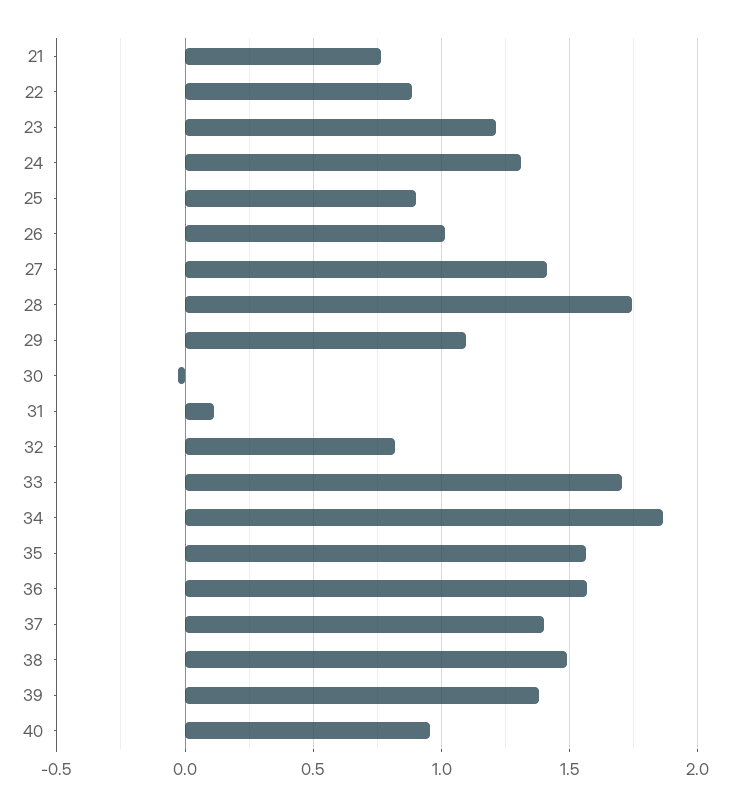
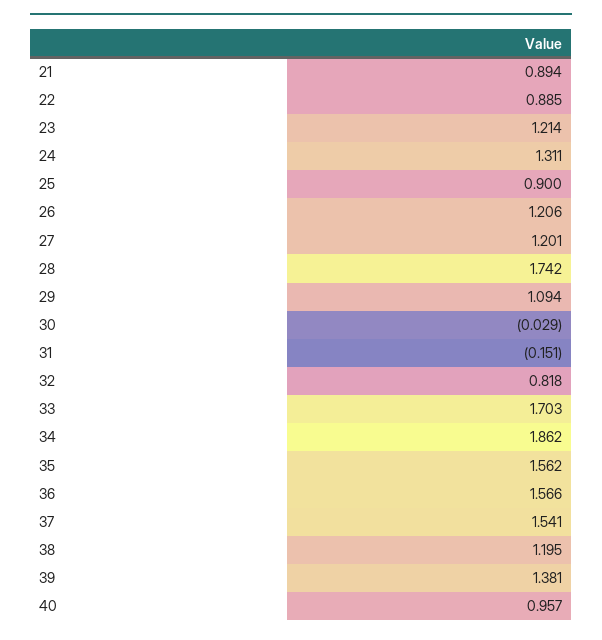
21: 0.75 -> 0.894
26: 1 -> 1.206
27: 1.4 -> 1.201
31: 0.1 -> -0.151
37: 1.4 -> 1.541
38: 1.5 -> 1.195

